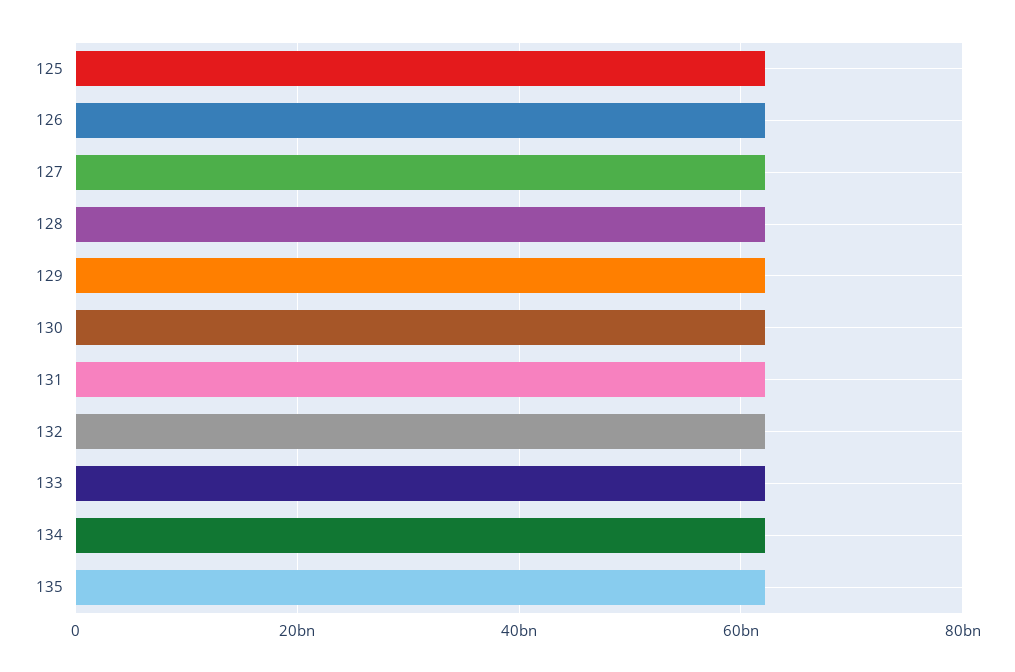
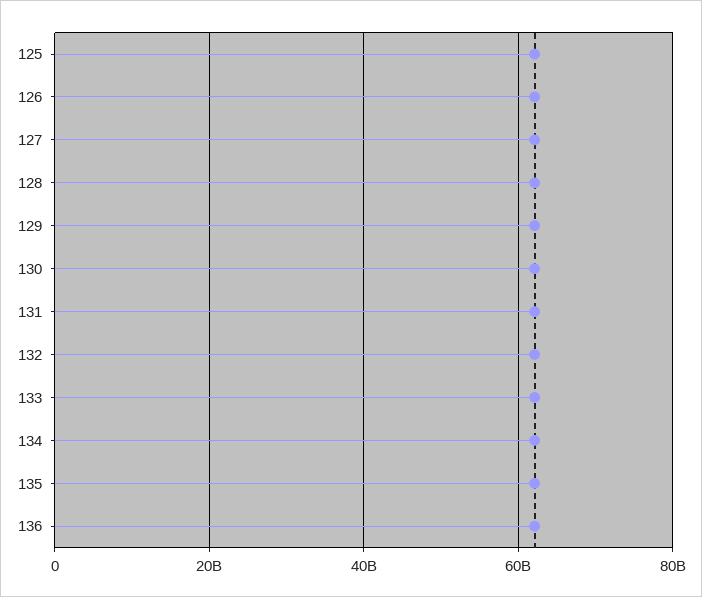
136: none -> 62000000000

